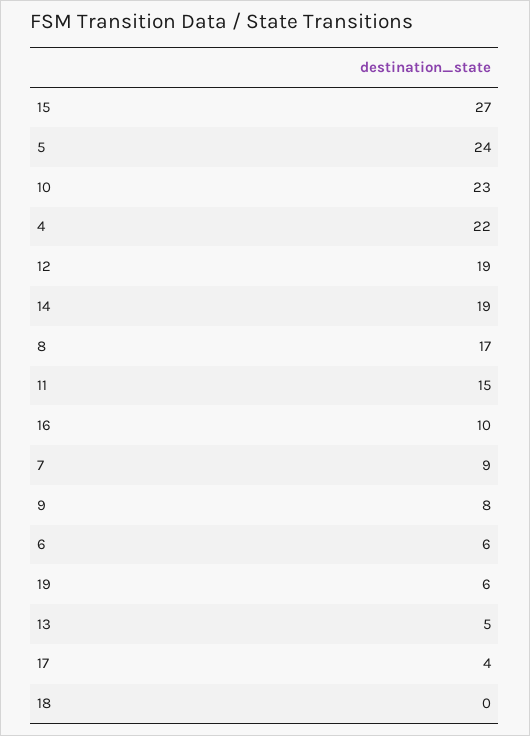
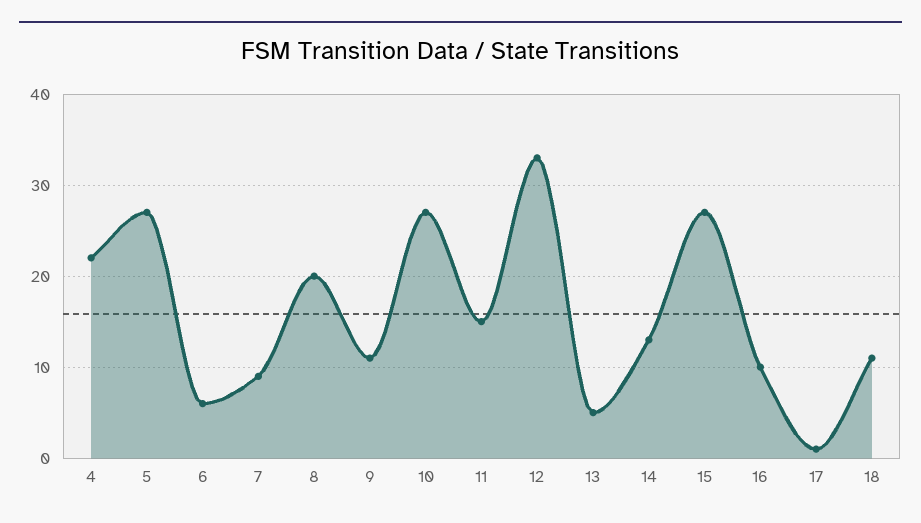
5: 24 -> 27
10: 23 -> 27
12: 19 -> 33
14: 19 -> 13
8: 17 -> 20
9: 8 -> 11
19: 6 -> none
17: 4 -> 1
18: 0 -> 11

